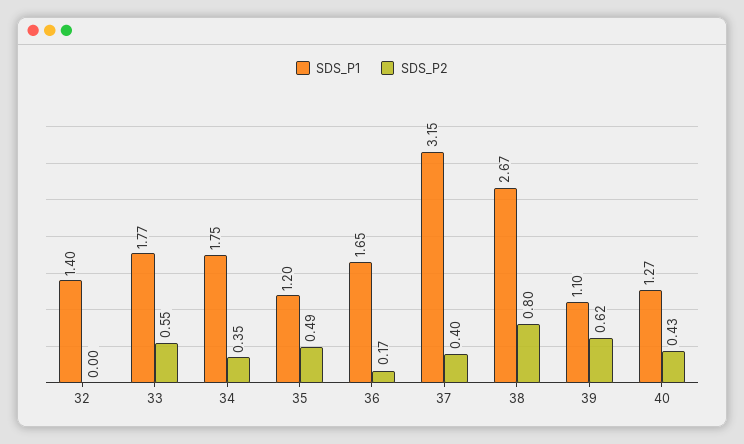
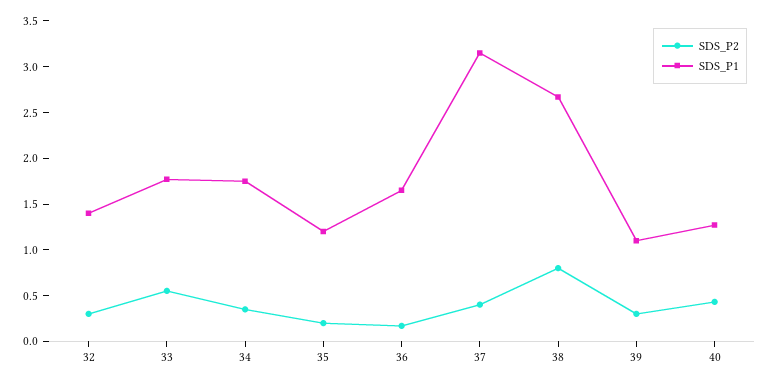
SDS_P2, 32: 0 -> 0.3
SDS_P2, 35: 0.49 -> 0.2
SDS_P2, 39: 0.62 -> 0.3

